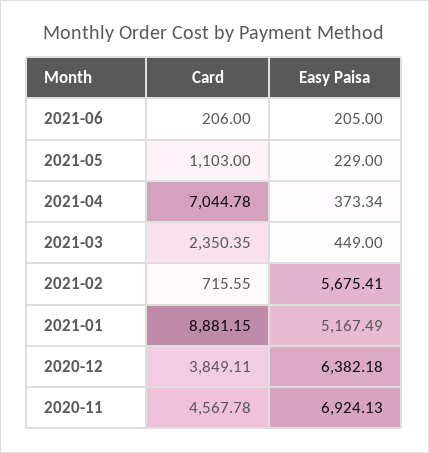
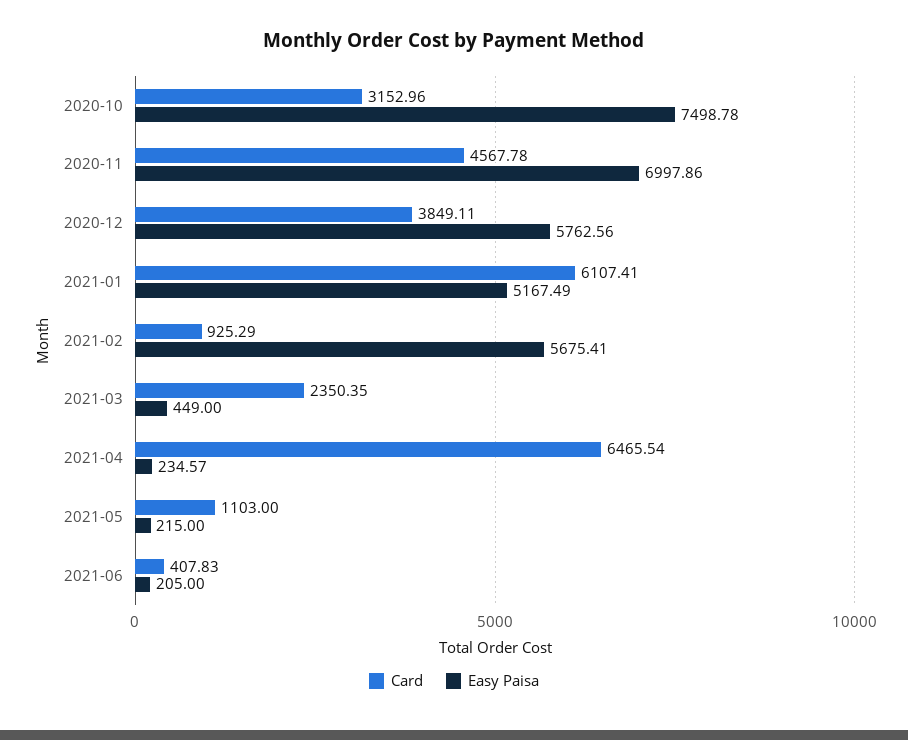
Card, 2021-06: 206 -> 407.83
Easy Paisa, 2021-05: 229 -> 215
Card, 2021-04: 7044.78 -> 6465.54
Easy Paisa, 2021-04: 373.34 -> 234.57
Card, 2021-02: 715.55 -> 925.29
Card, 2021-01: 8881.15 -> 6107.41
Easy Paisa, 2020-12: 6382.18 -> 5762.56
Easy Paisa, 2020-11: 6924.13 -> 6997.86
Card, 2020-10: none -> 3152.96
Easy Paisa, 2020-10: none -> 7498.78

